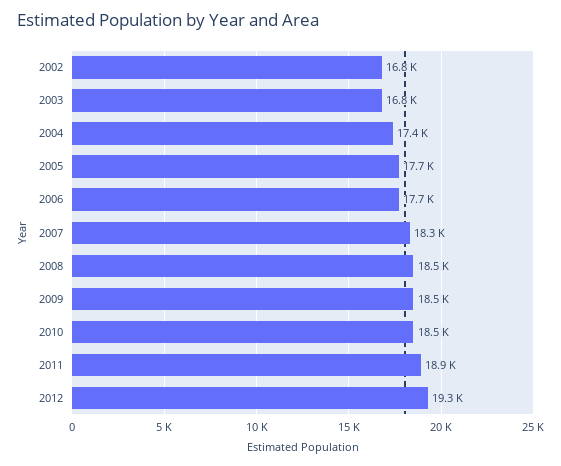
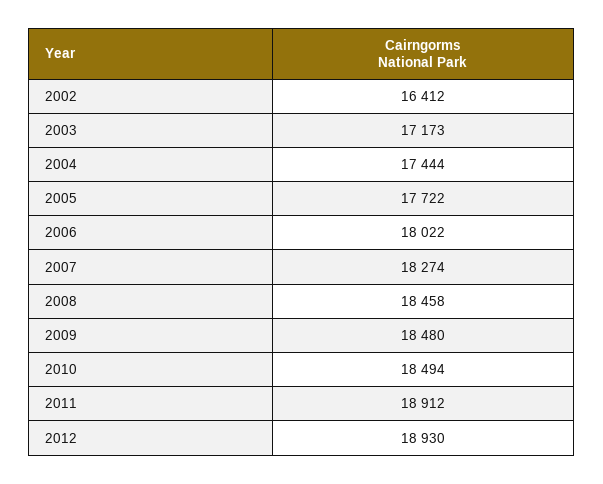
2002: 16800 -> 16412
2003: 16800 -> 17173
2006: 17700 -> 18022
2012: 19300 -> 18930

